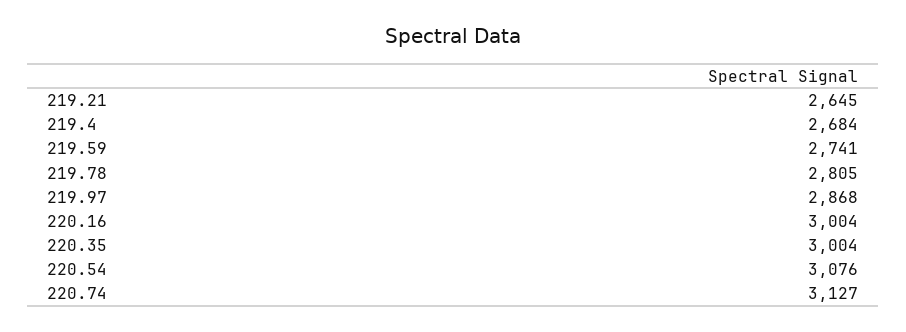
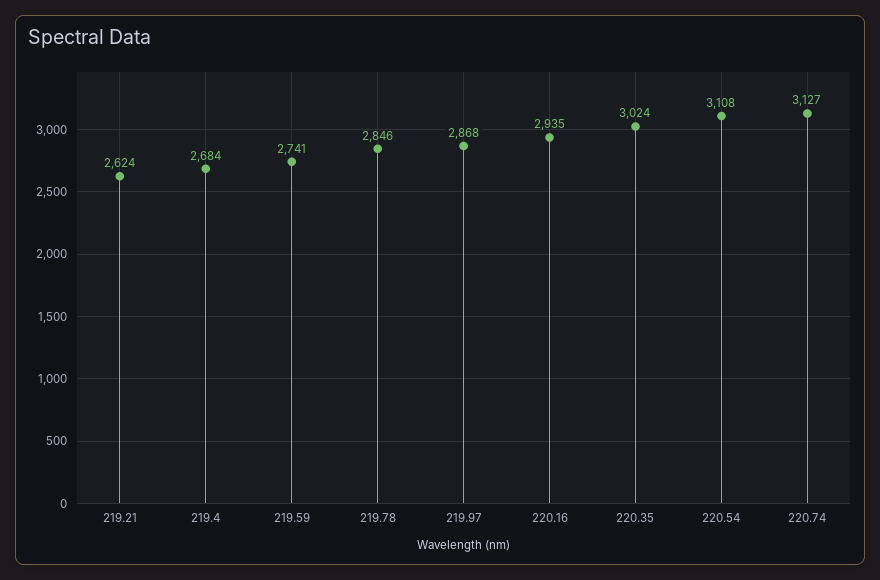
219.21: 2645 -> 2624
219.78: 2805 -> 2846
220.16: 3004 -> 2935
220.35: 3004 -> 3024
220.54: 3076 -> 3108

